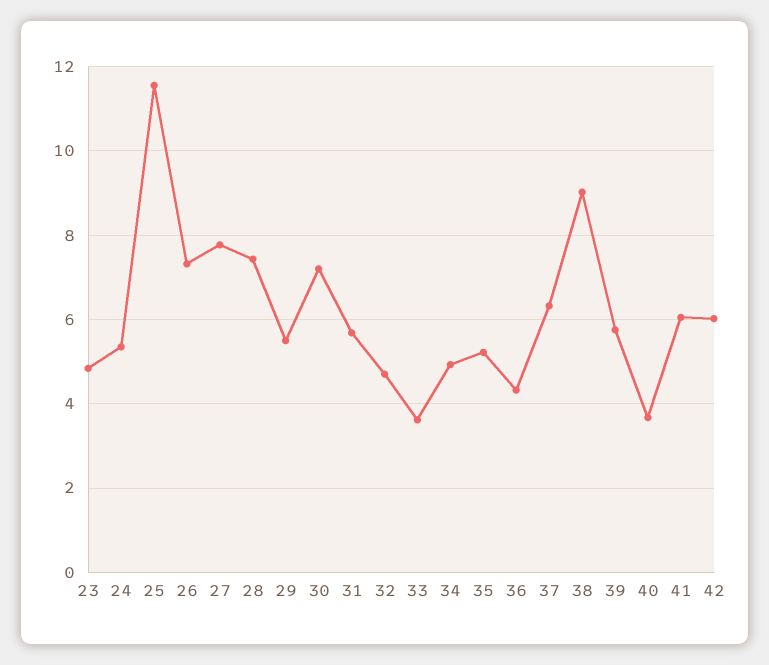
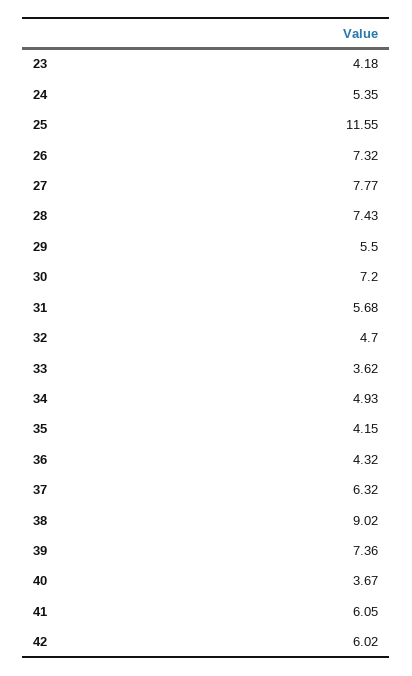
23: 4.8 -> 4.18
35: 5.2 -> 4.15
39: 5.8 -> 7.36

